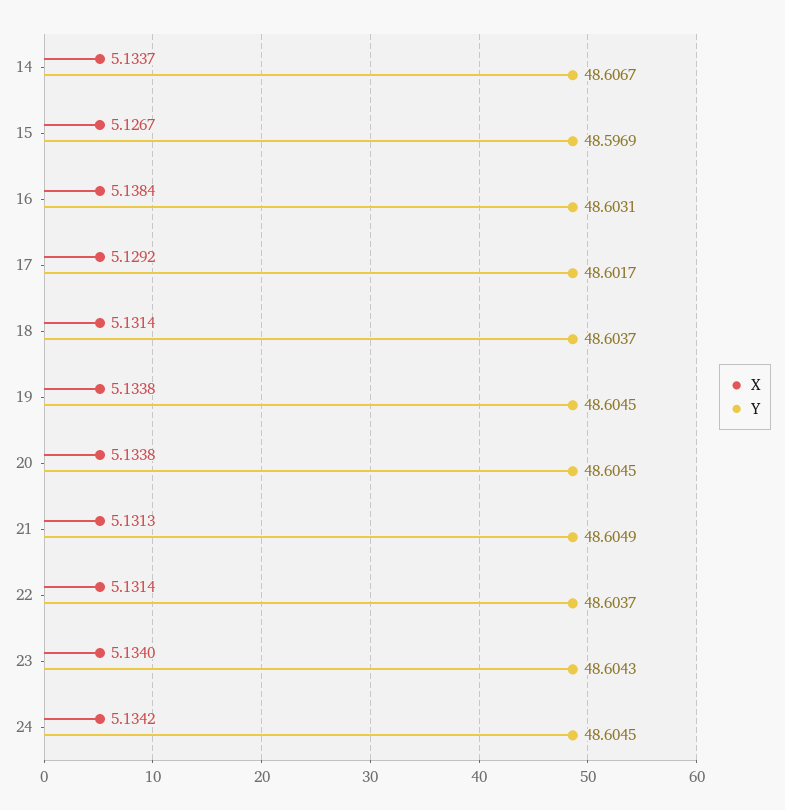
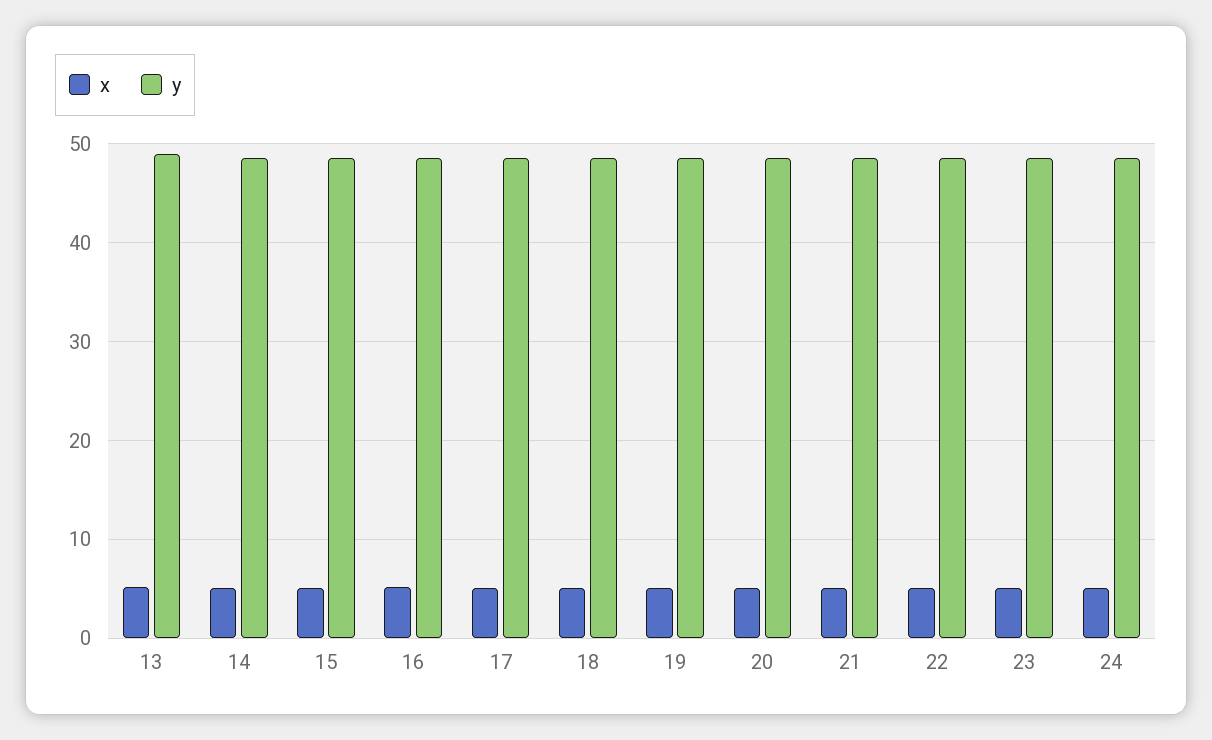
X, 13: none -> 5
Y, 13: none -> 49

